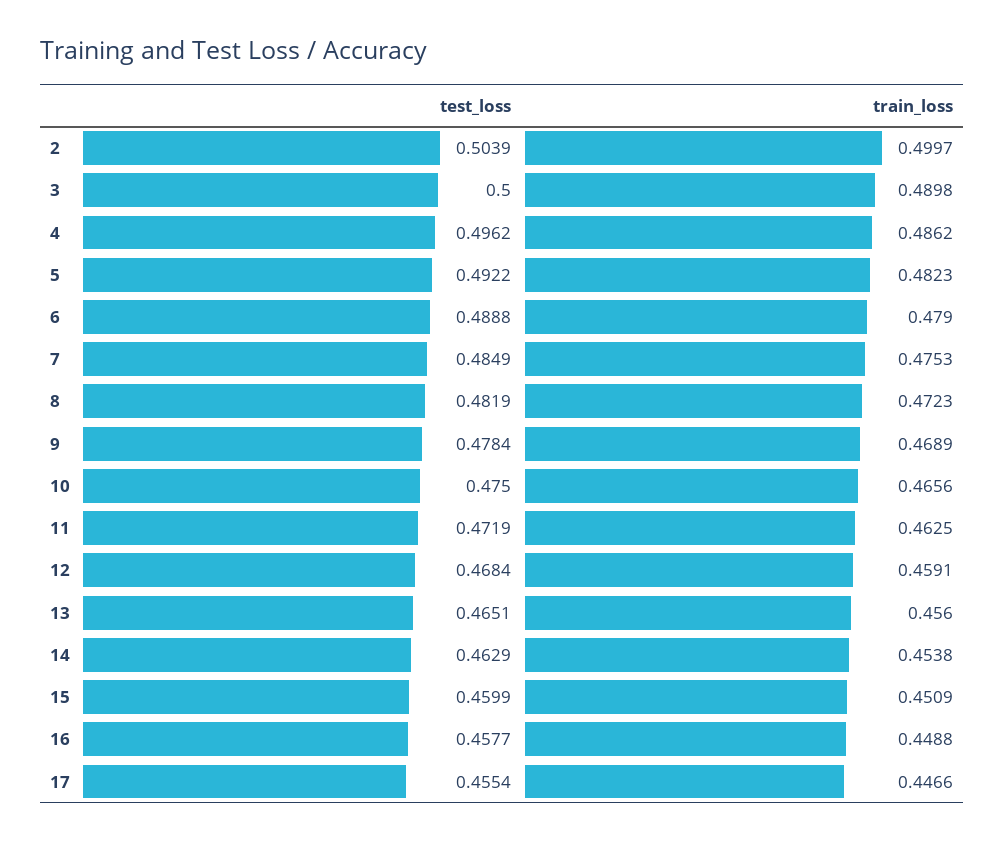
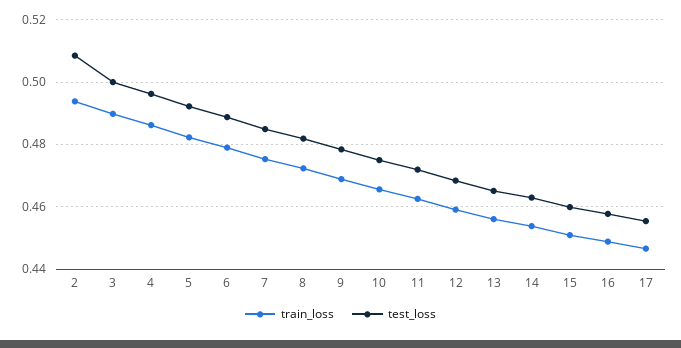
test_loss, 2: 0.5039 -> 0.508
train_loss, 2: 0.4997 -> 0.494

